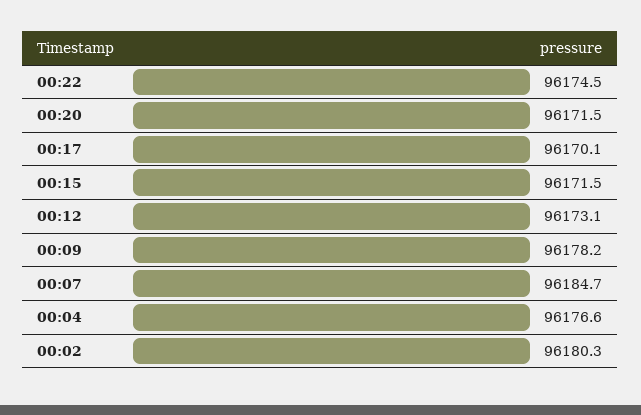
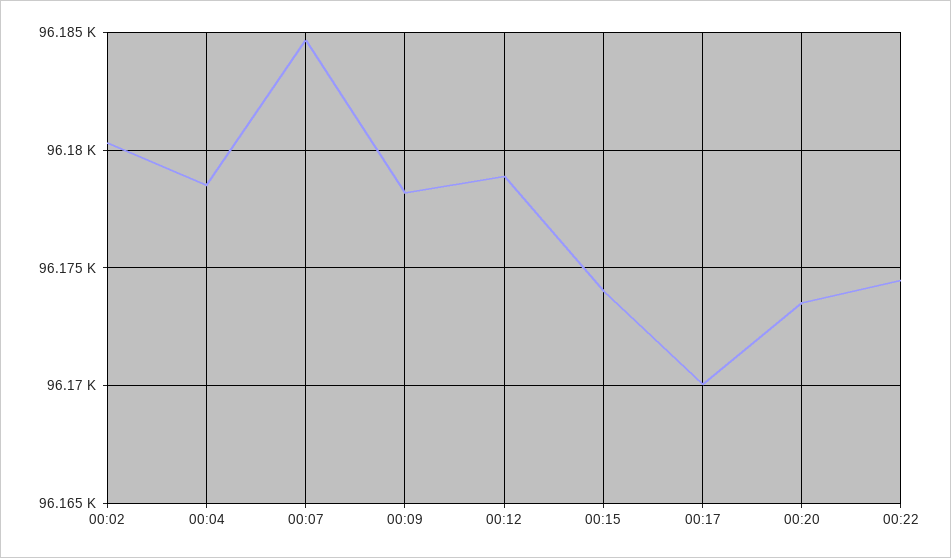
00:20: 96171.5 -> 96173.5
00:15: 96171.5 -> 96174
00:12: 96173.1 -> 96179
00:04: 96176.6 -> 96178.5

